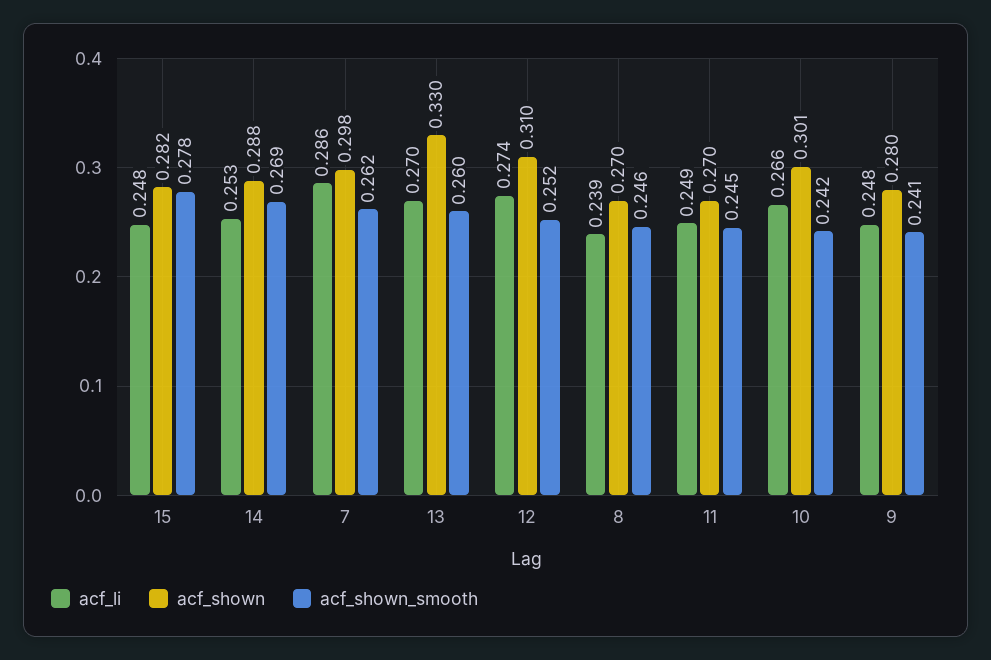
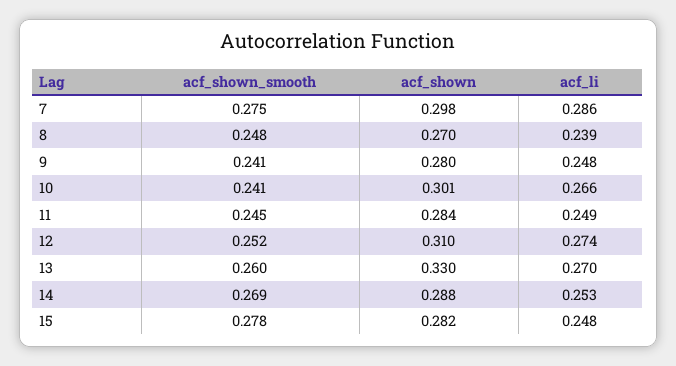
acf_shown_smooth, 7: 0.262 -> 0.275
acf_shown_smooth, 8: 0.246 -> 0.248
acf_shown, 11: 0.27 -> 0.284
acf_shown_smooth, 10: 0.242 -> 0.241

